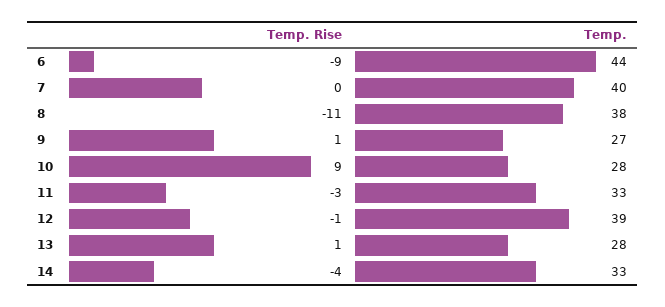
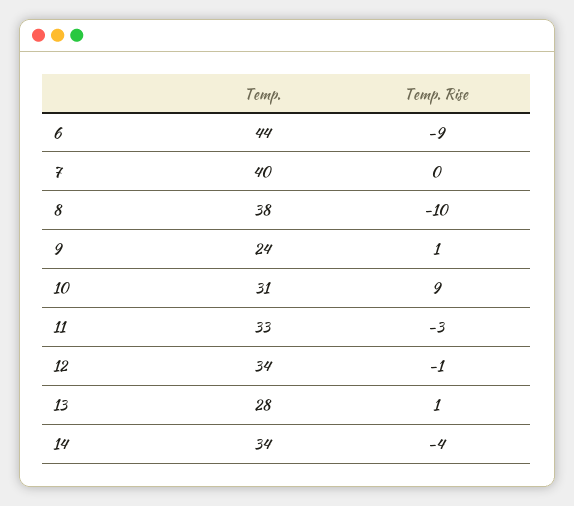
Temp. Rise, 8: -11 -> -10
Temp., 9: 27 -> 24
Temp., 10: 28 -> 31
Temp., 12: 39 -> 34
Temp., 14: 33 -> 34

